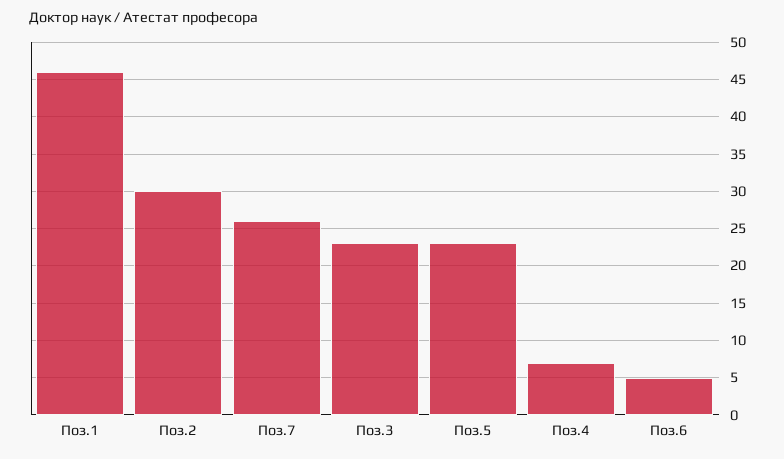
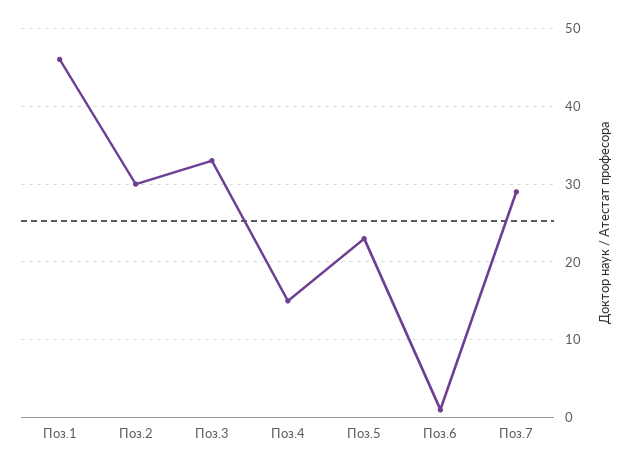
Поз.7: 26 -> 29
Поз.3: 23 -> 33
Поз.4: 7 -> 15
Поз.6: 5 -> 1

